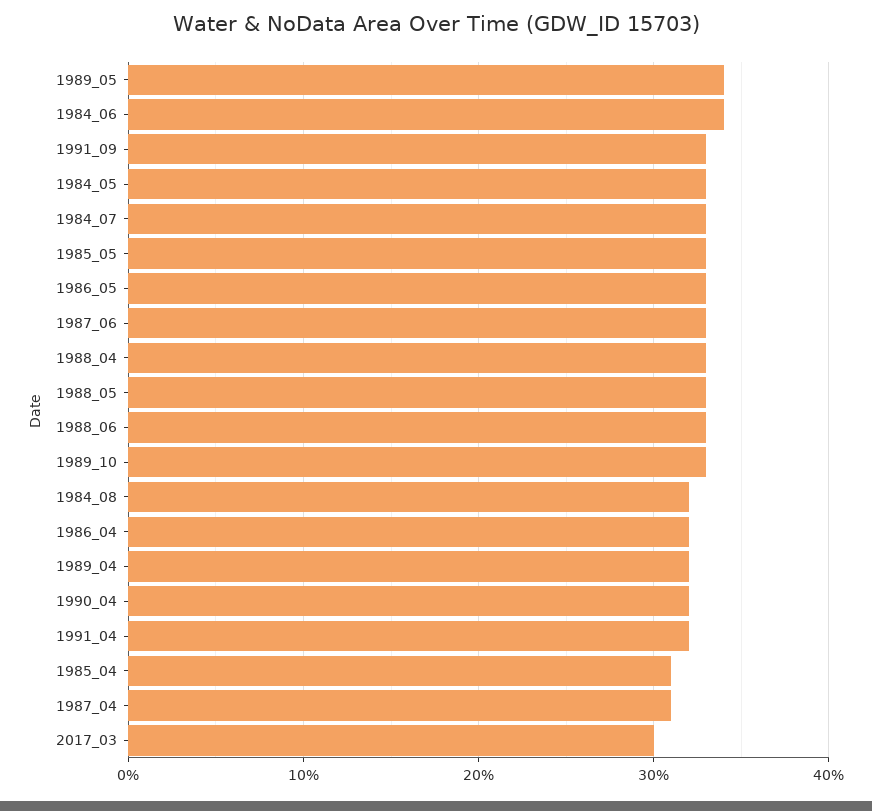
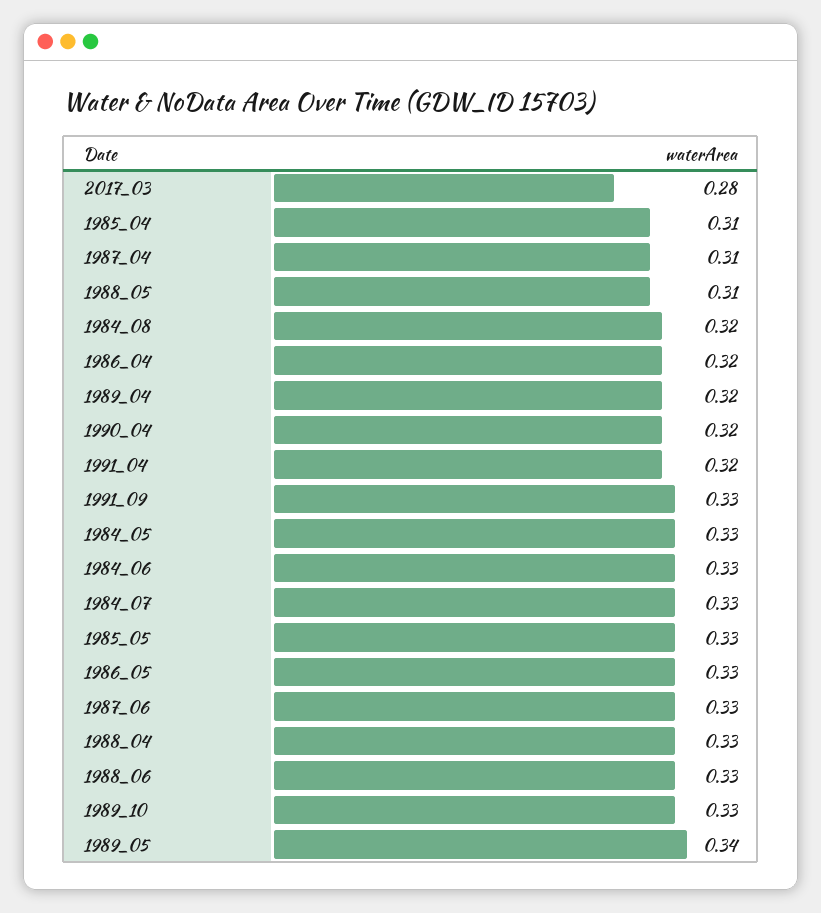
1984_06: 0.34 -> 0.33
1988_05: 0.33 -> 0.31
2017_03: 0.3 -> 0.28

